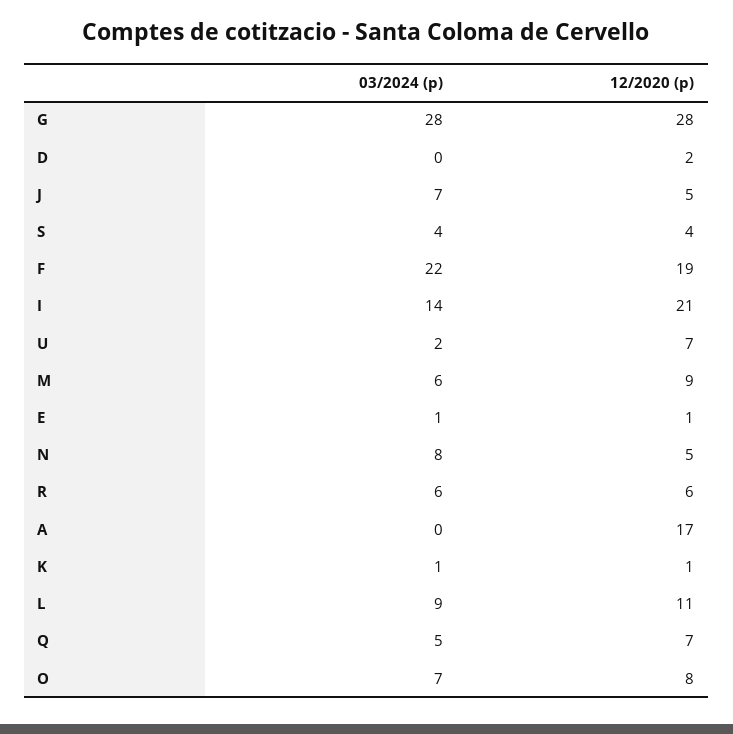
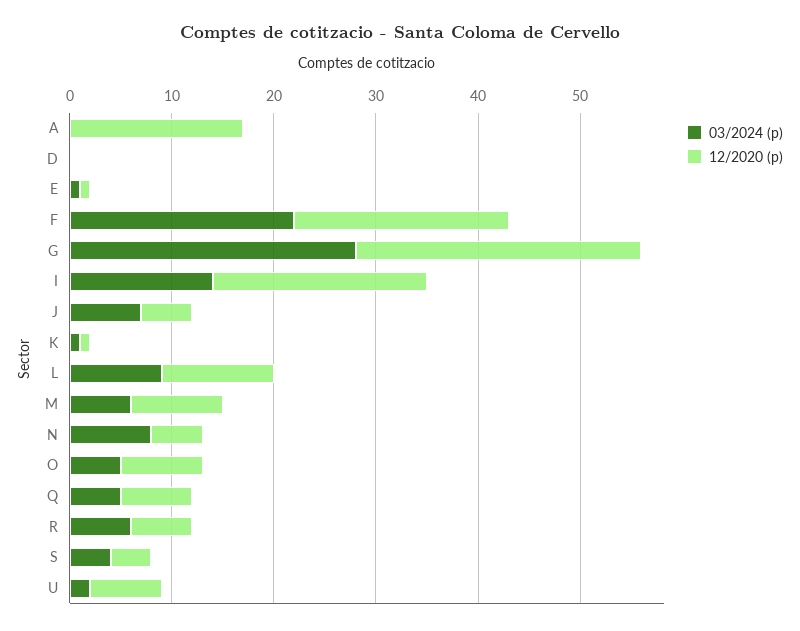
12/2020 (p), D: 2 -> 0
12/2020 (p), F: 19 -> 21
03/2024 (p), O: 7 -> 5

